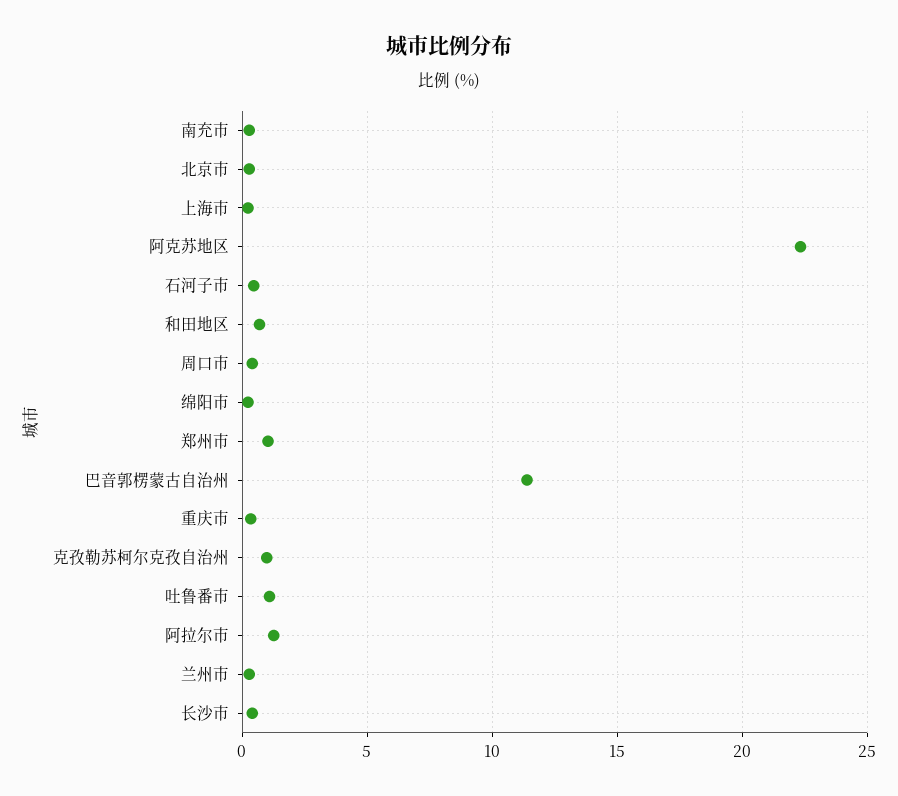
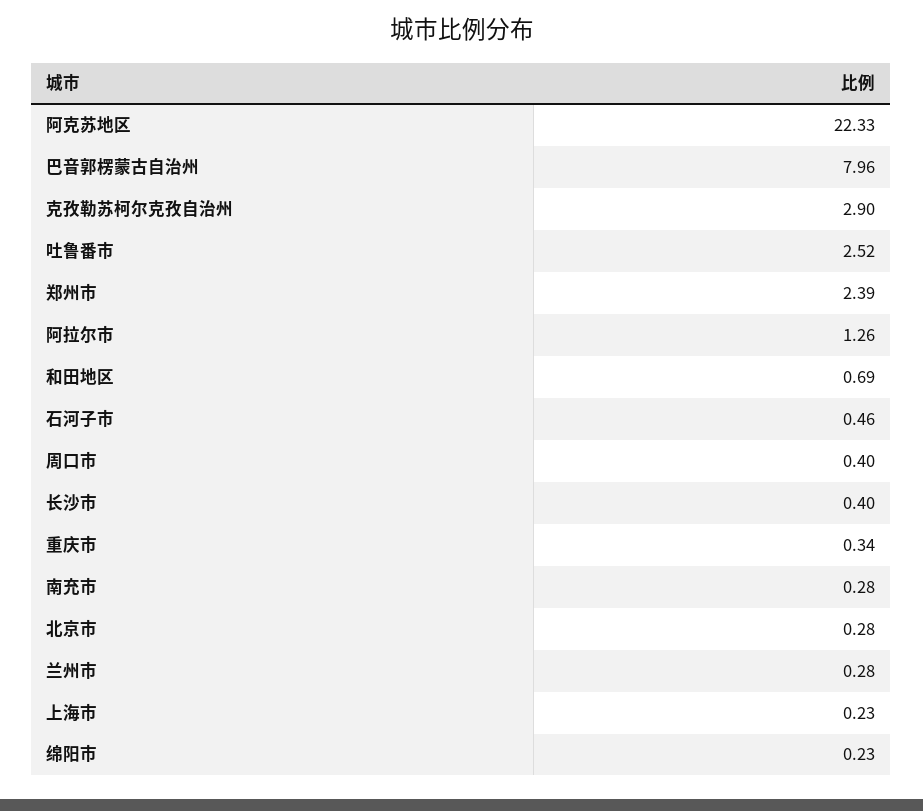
郑州市: 1 -> 2.39
巴音郭楞蒙古自治州: 11.5 -> 7.96
克孜勒苏柯尔克孜自治州: 1 -> 2.9
吐鲁番市: 1 -> 2.52

